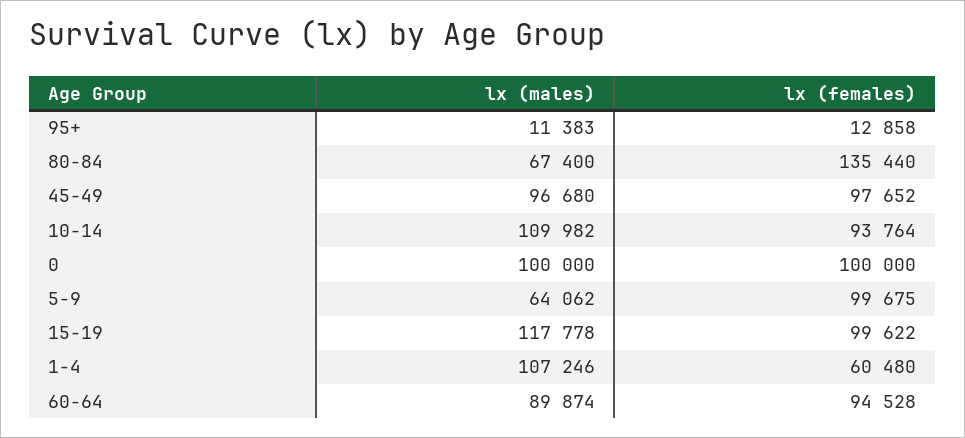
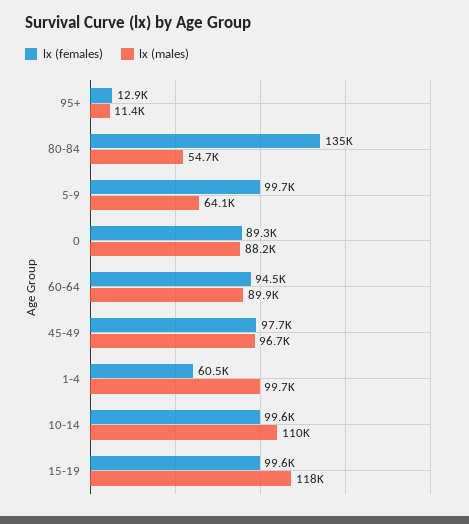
lx (males), 80-84: 67400 -> 54700
lx (females), 10-14: 93764 -> 99600
lx (males), 0: 100000 -> 88200
lx (females), 0: 100000 -> 89300
lx (males), 1-4: 107246 -> 99700

